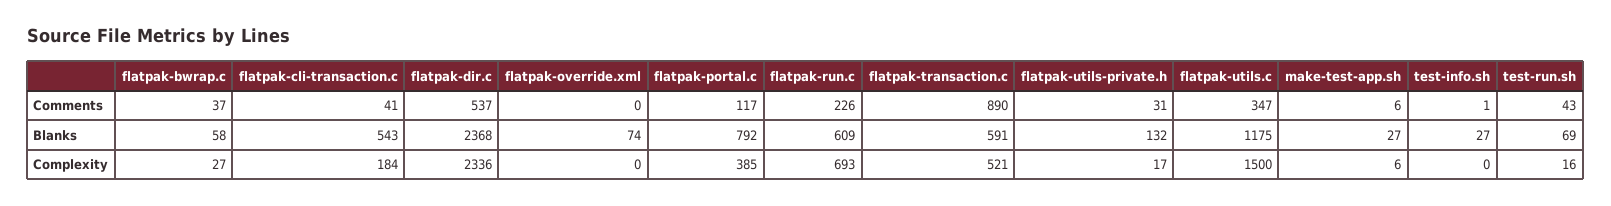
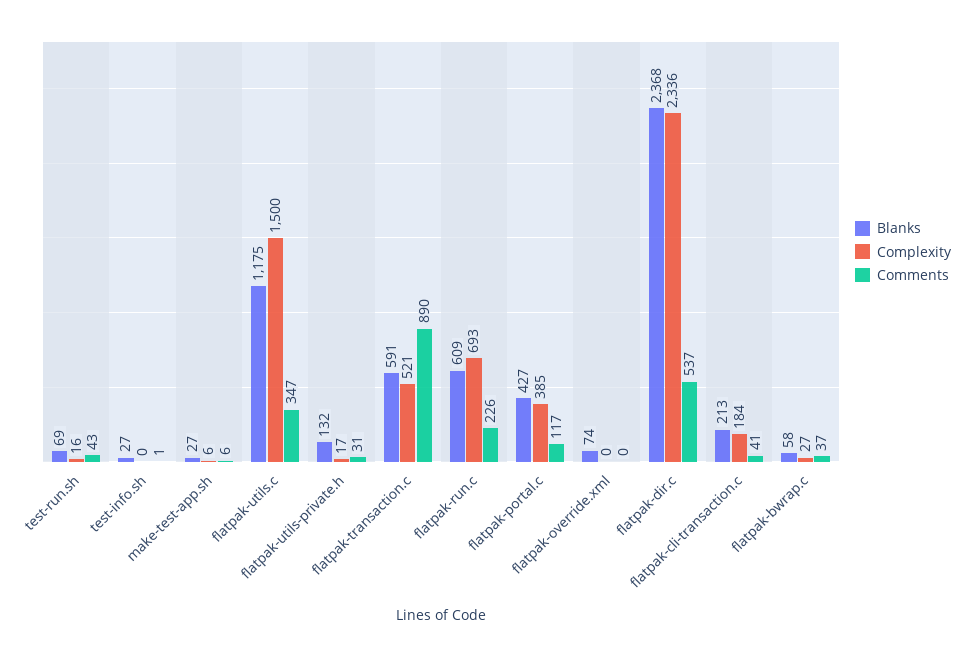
Blanks, flatpak-cli-transaction.c: 543 -> 213
Blanks, flatpak-portal.c: 792 -> 427

